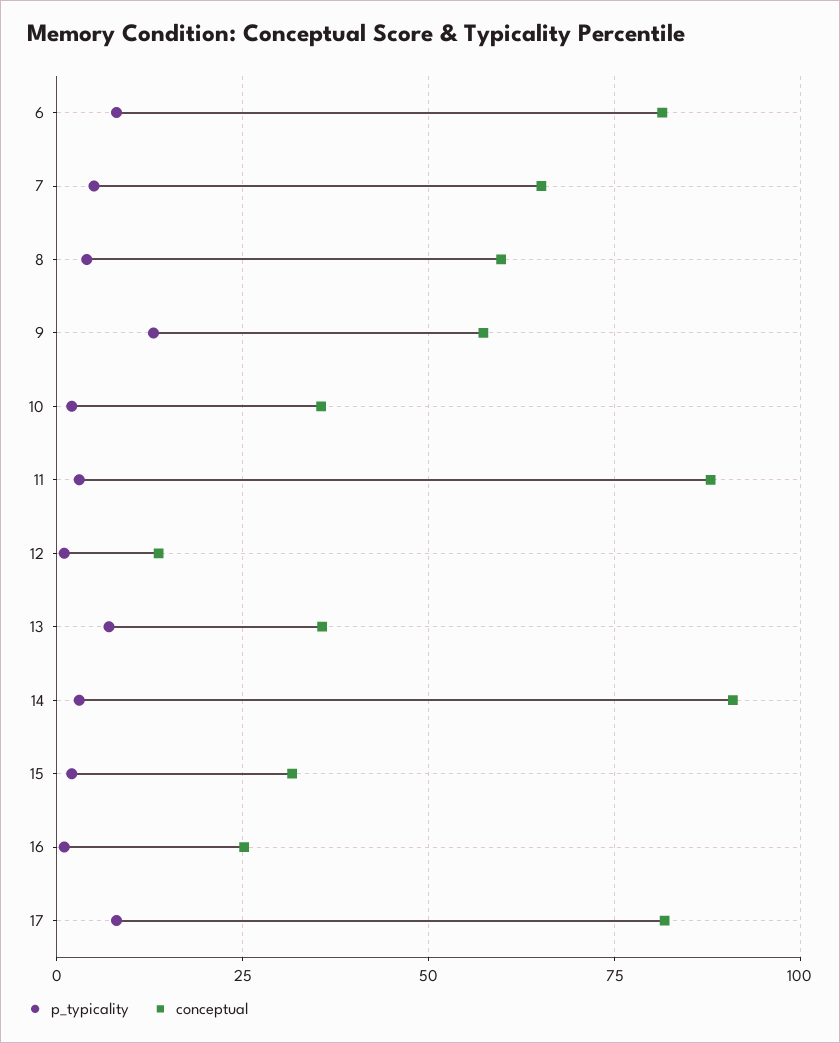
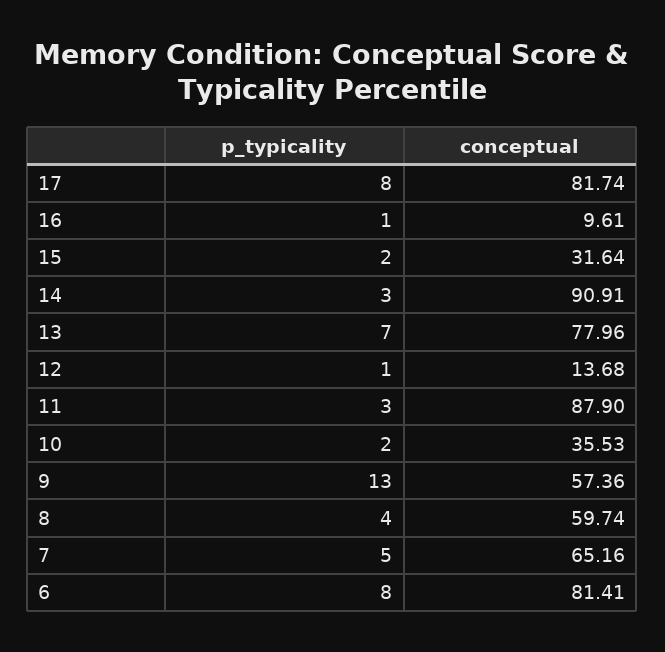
conceptual, 13: 35 -> 77.96
conceptual, 16: 25 -> 9.61

